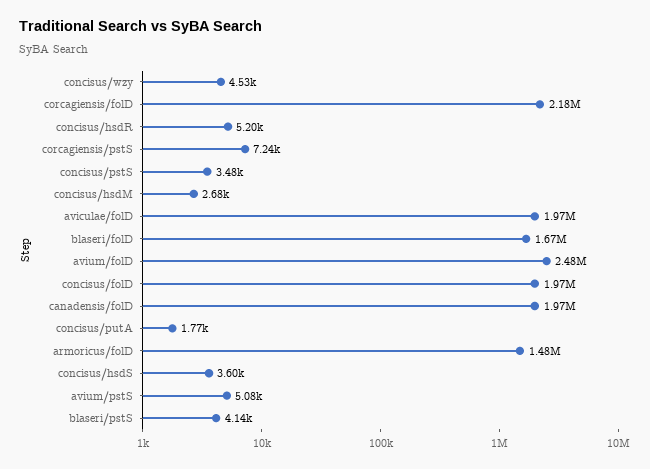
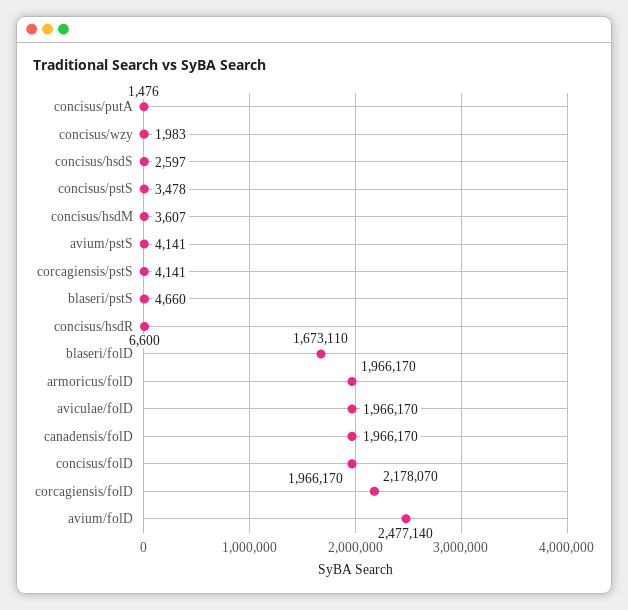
concisus/wzy: 4530 -> 1983
concisus/hsdR: 5200 -> 6600
corcagiensis/pstS: 7240 -> 4141
concisus/hsdM: 2680 -> 3607
concisus/putA: 1770 -> 1476
armoricus/folD: 1480000 -> 1966170
concisus/hsdS: 3600 -> 2597
avium/pstS: 5080 -> 4141
blaseri/pstS: 4140 -> 4660

